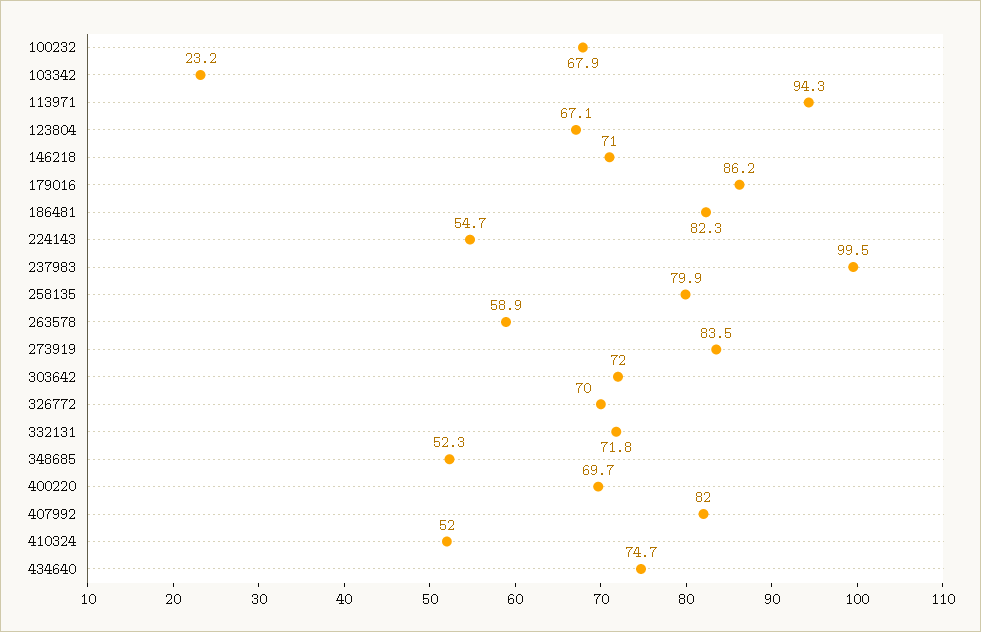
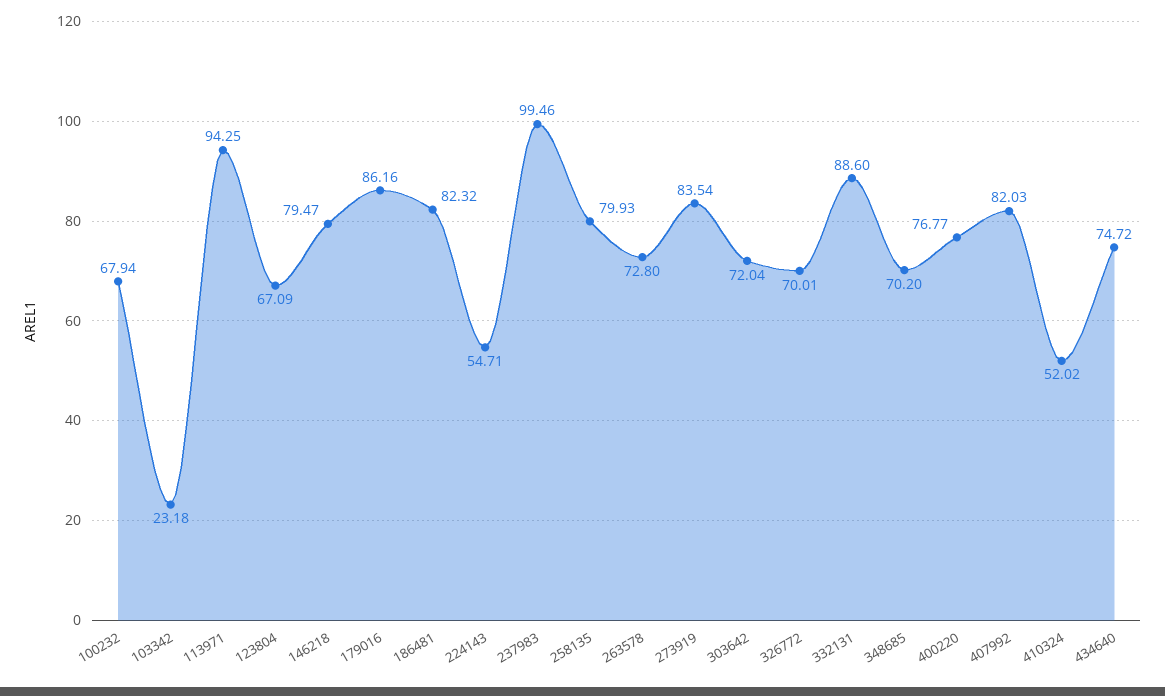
146218: 71 -> 79.47
263578: 58.9 -> 72.8
332131: 71.8 -> 88.6
348685: 52.3 -> 70.2
400220: 69.7 -> 76.77

